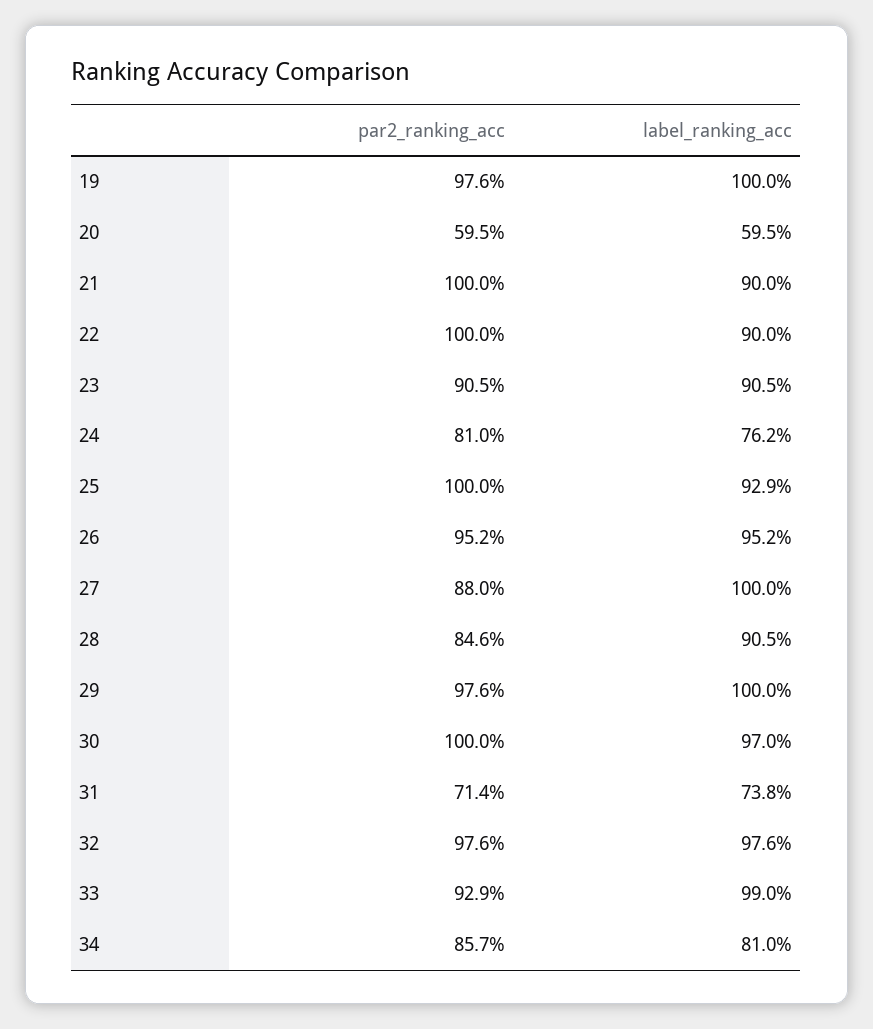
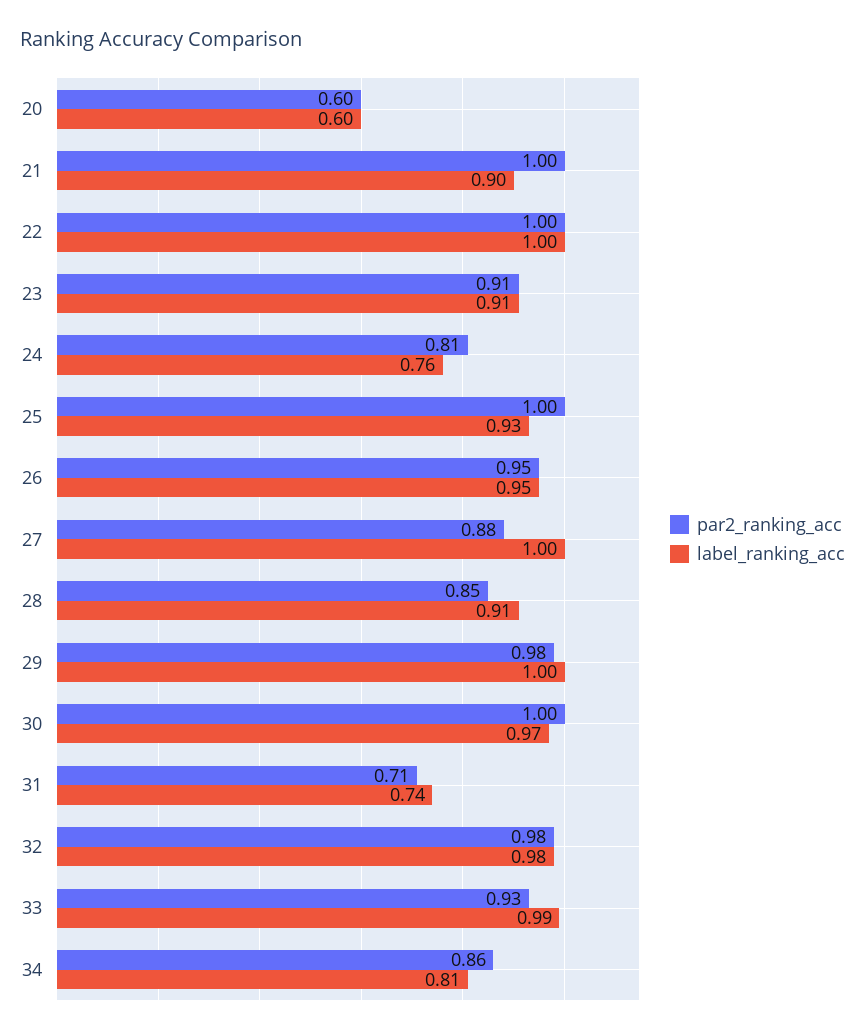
par2_ranking_acc, 19: 0.976 -> none
label_ranking_acc, 19: 1 -> none
label_ranking_acc, 22: 0.9 -> 1

